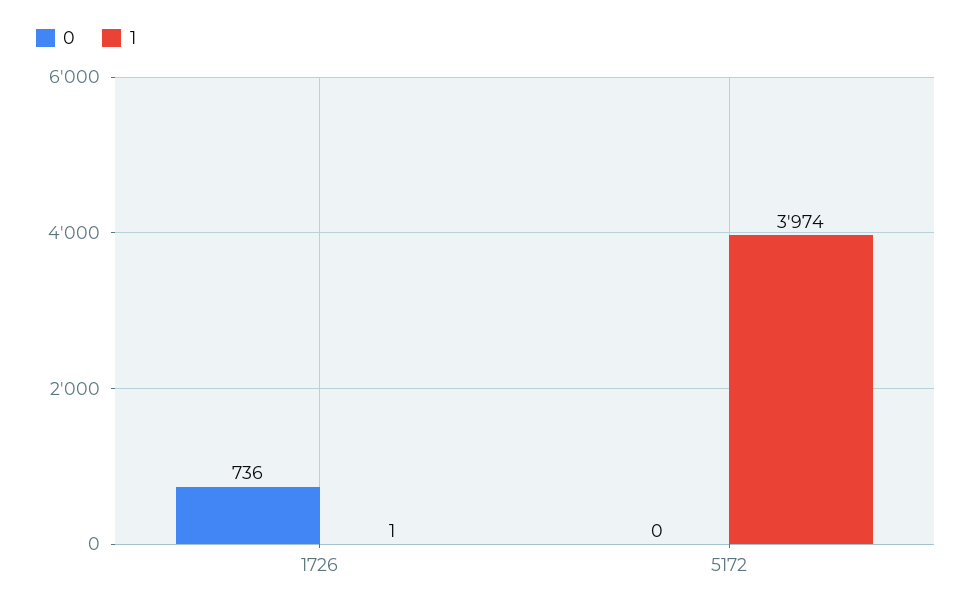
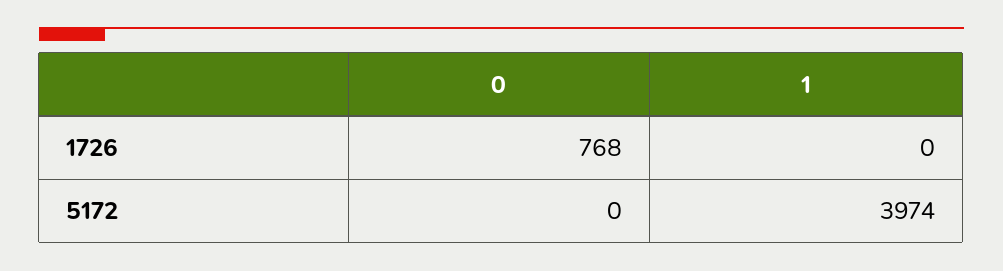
0, 1726: 736 -> 768
1, 1726: 1 -> 0

